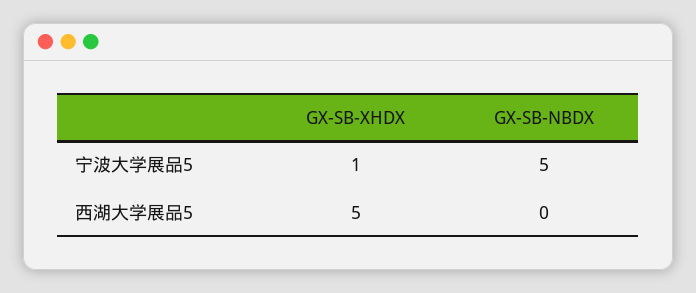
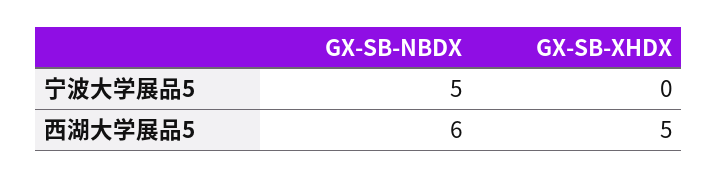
GX-SB-XHDX, 宁波大学展品5: 1 -> 0
GX-SB-NBDX, 西湖大学展品5: 0 -> 6

